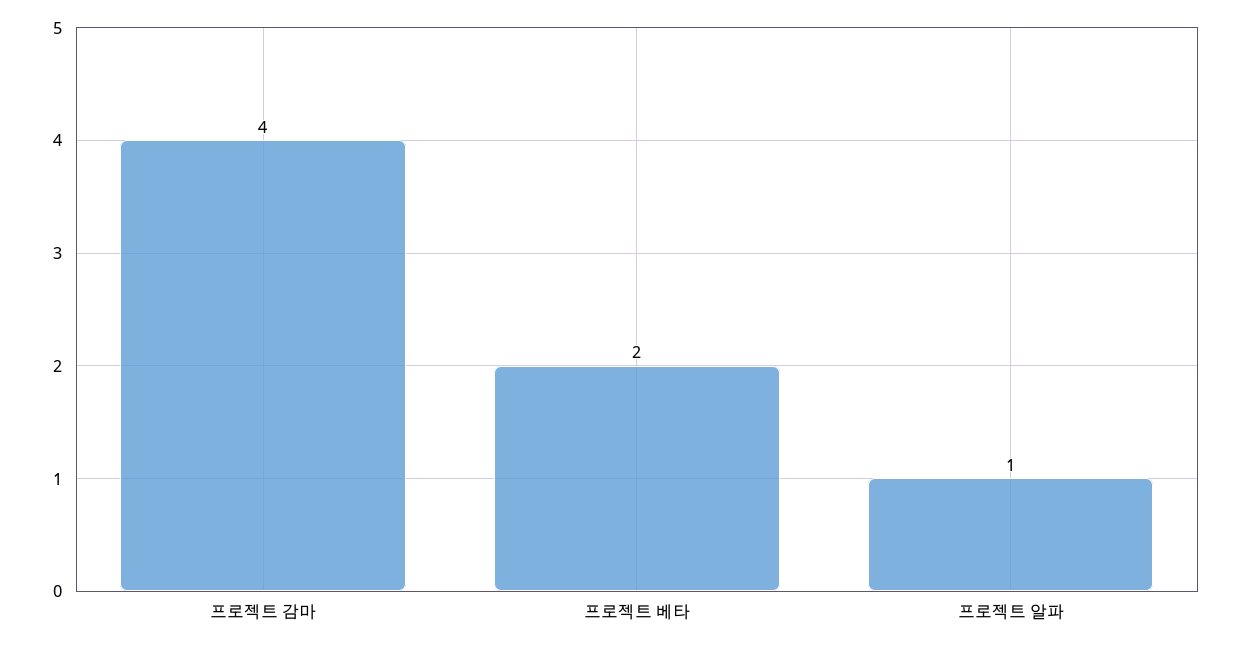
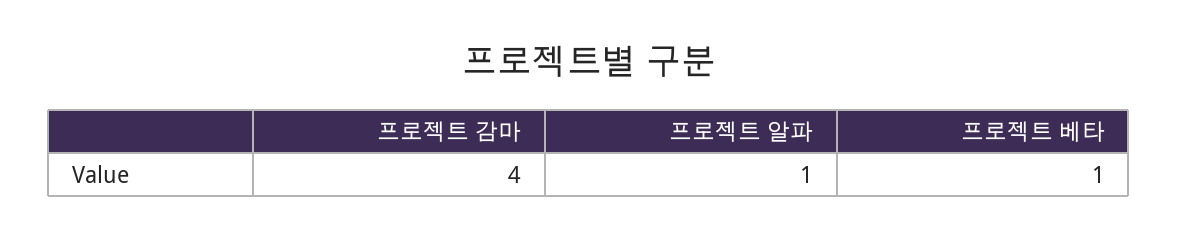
프로젝트 베타: 2 -> 1

